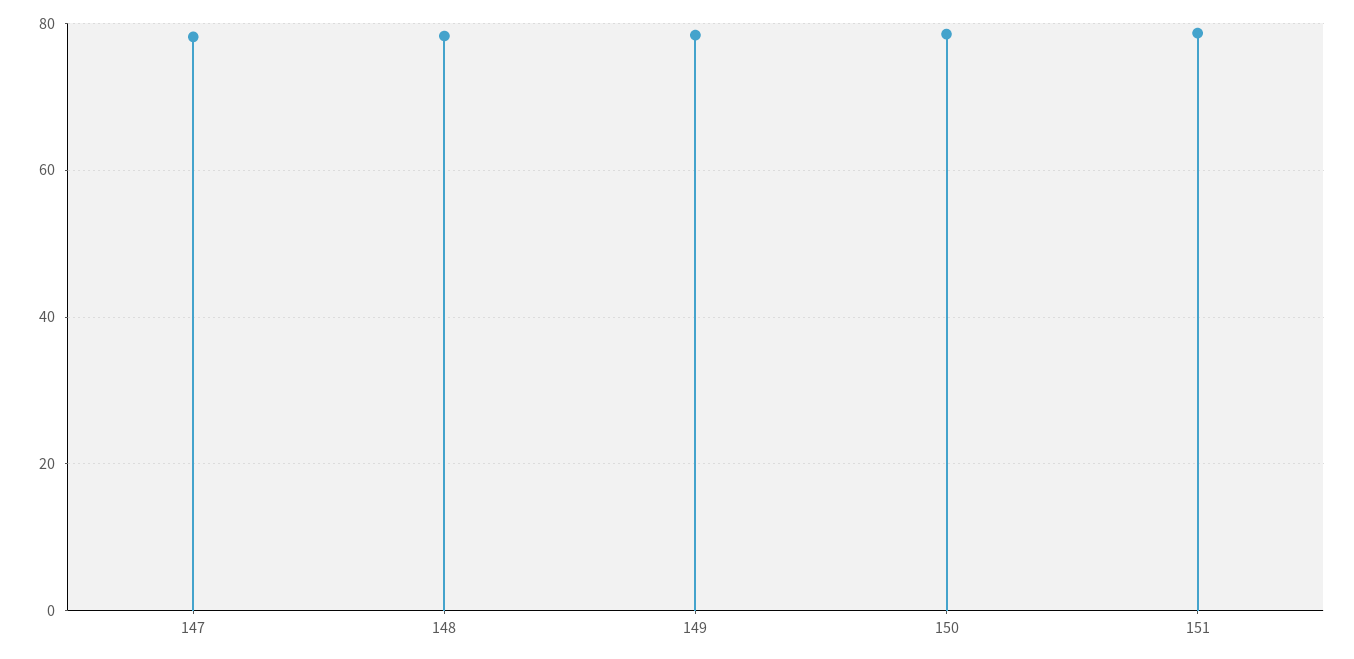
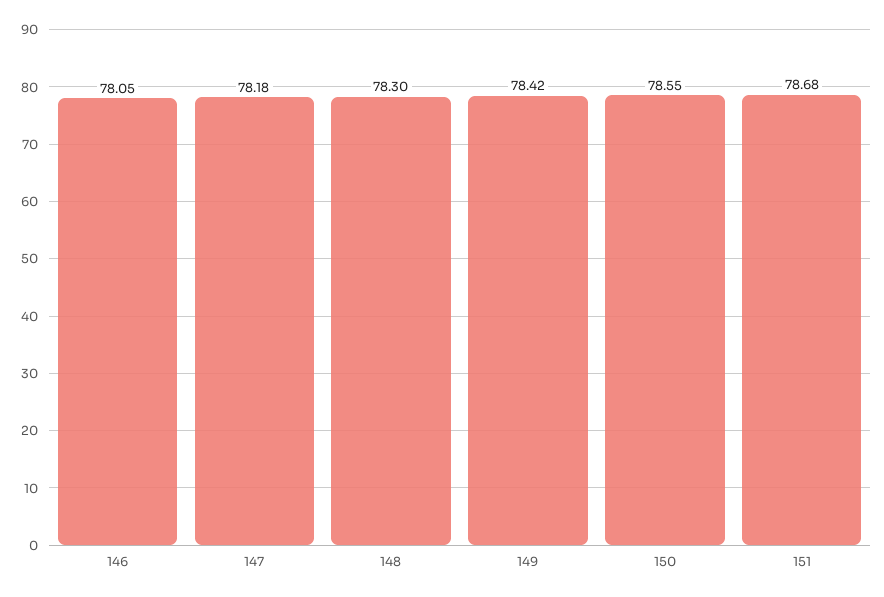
146: none -> 78.05

